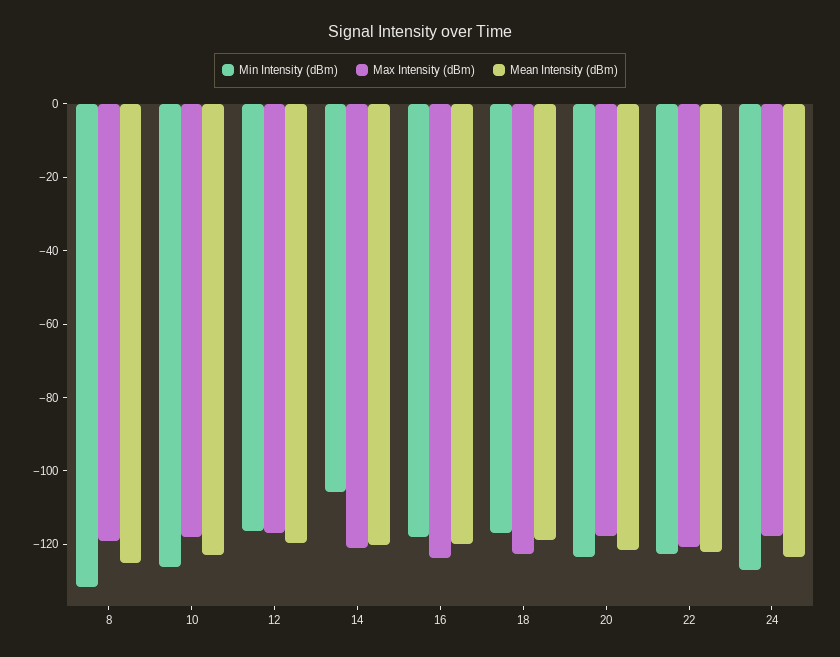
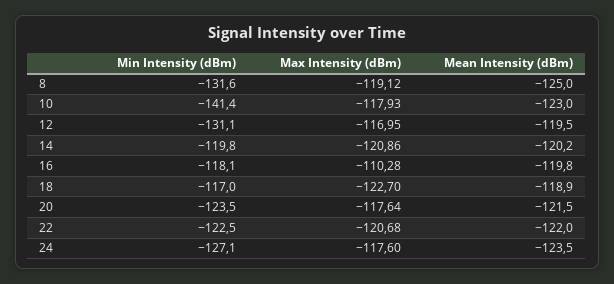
Min Intensity (dBm), 10: -125 -> -141.4
Min Intensity (dBm), 12: -115 -> -131.1
Min Intensity (dBm), 14: -105 -> -119.8
Max Intensity (dBm), 16: -125 -> -110.28

